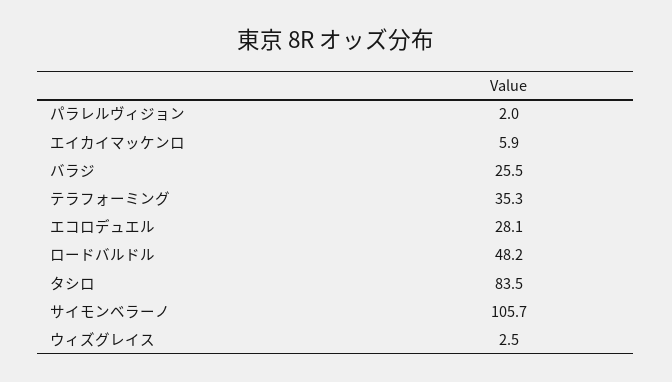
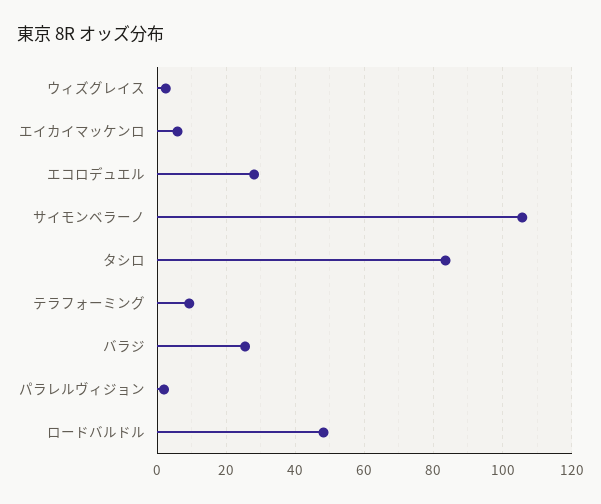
テラフォーミング: 35.3 -> 10

